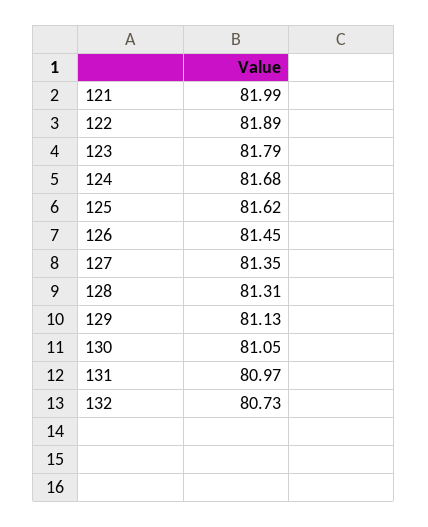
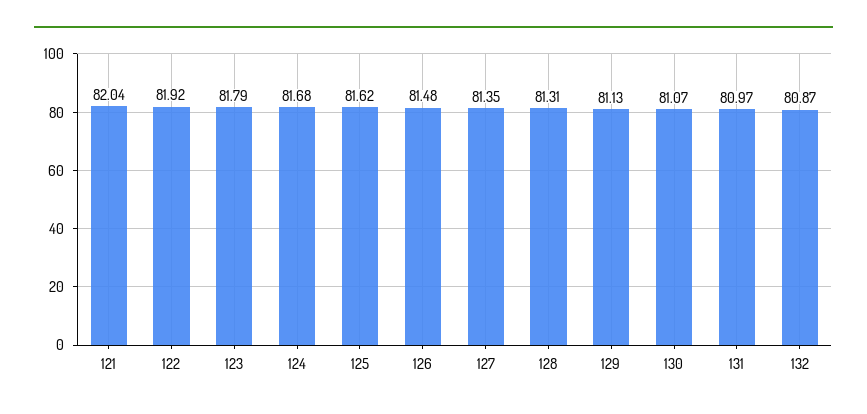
121: 81.99 -> 82.04
122: 81.89 -> 81.92
126: 81.45 -> 81.48
130: 81.05 -> 81.07
132: 80.73 -> 80.87

